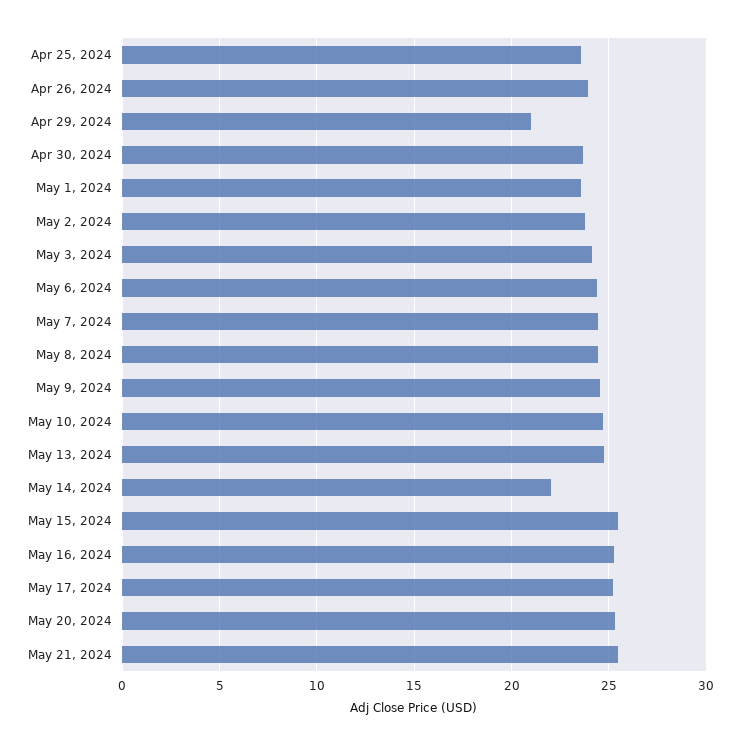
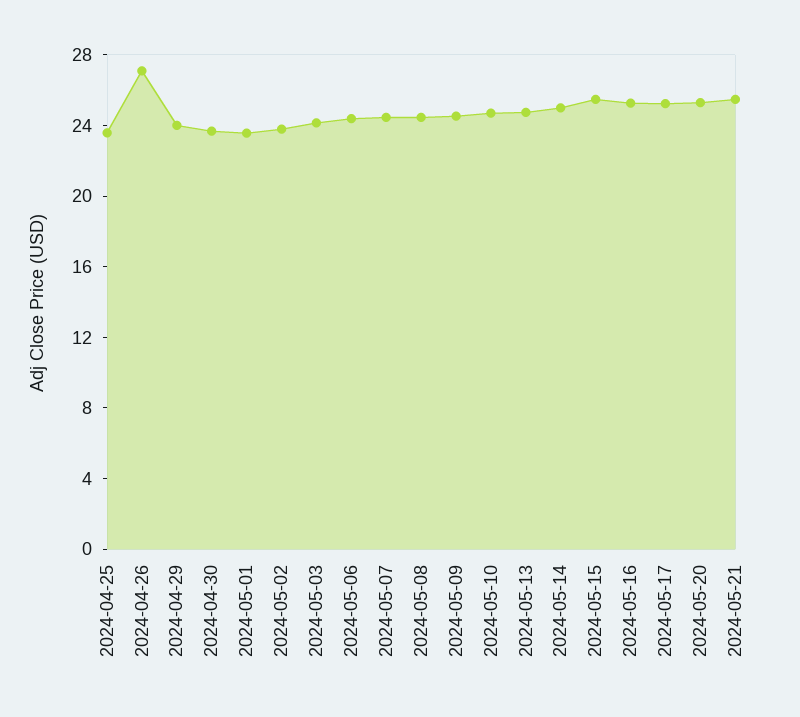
Apr 26, 2024: 24 -> 27
Apr 29, 2024: 21 -> 24
May 14, 2024: 22 -> 25

